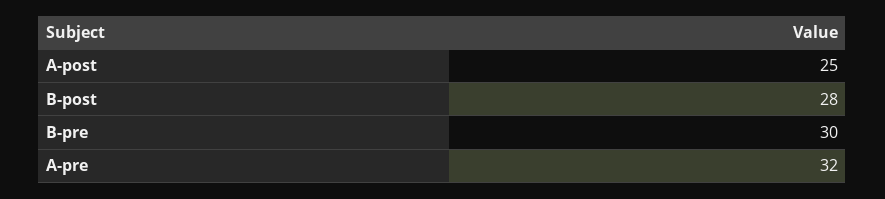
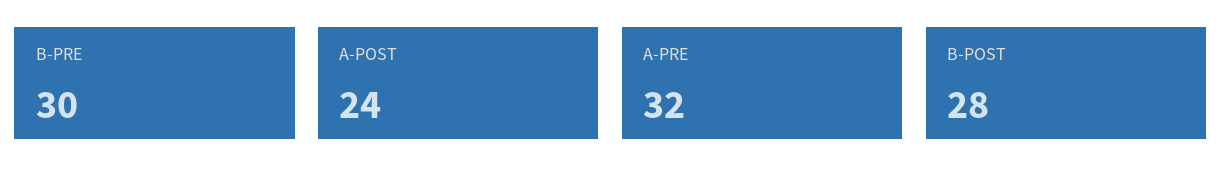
A-post: 25 -> 24

